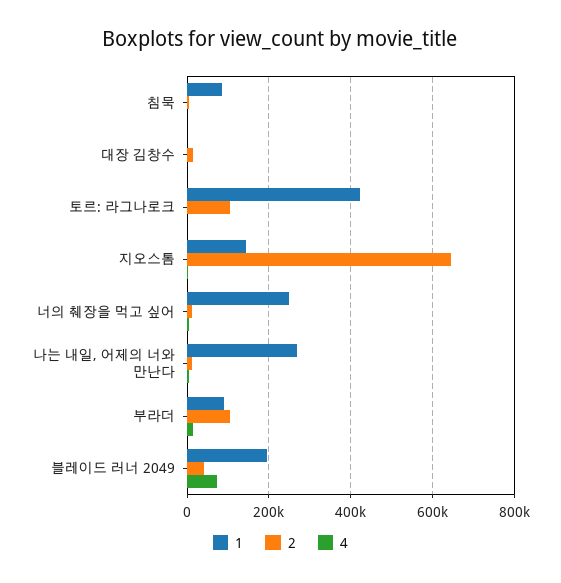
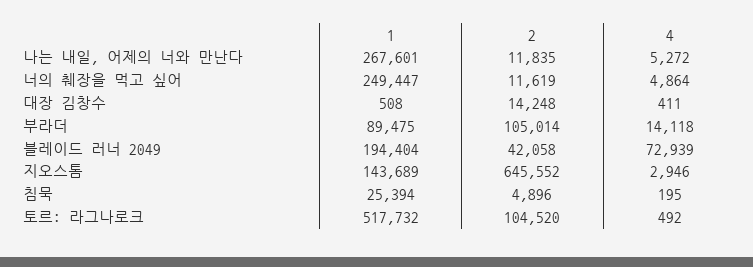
1, 침묵: 80000 -> 25394
1, 토르: 라그나로크: 420000 -> 517732

